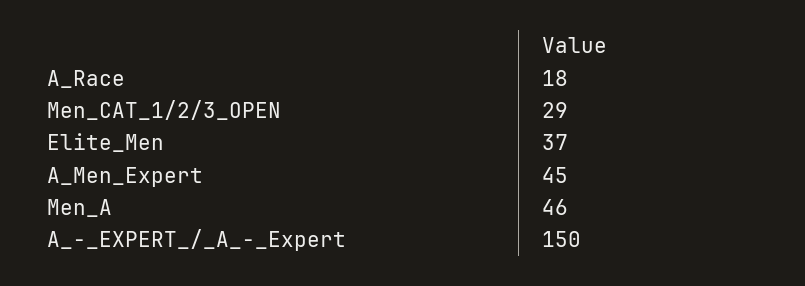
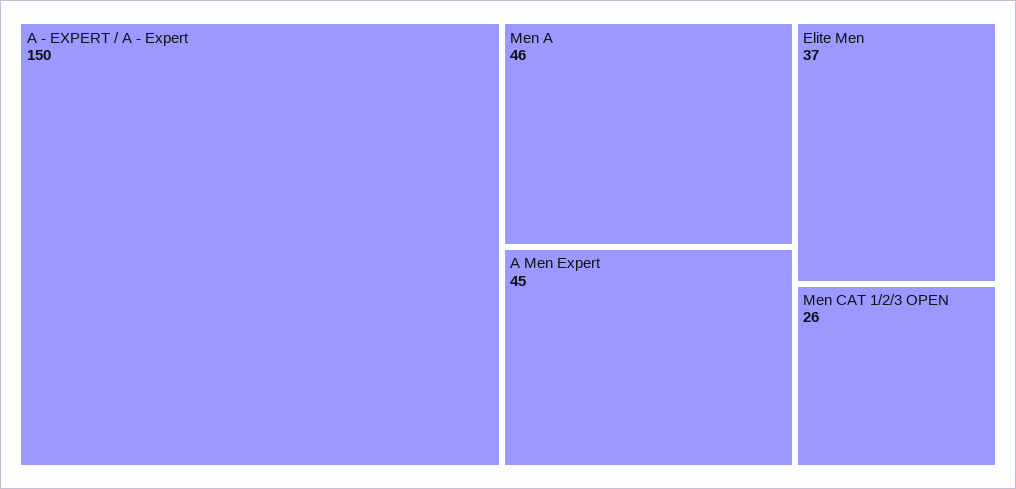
A_Race: 18 -> none
Men_CAT_1/2/3_OPEN: 29 -> 26

